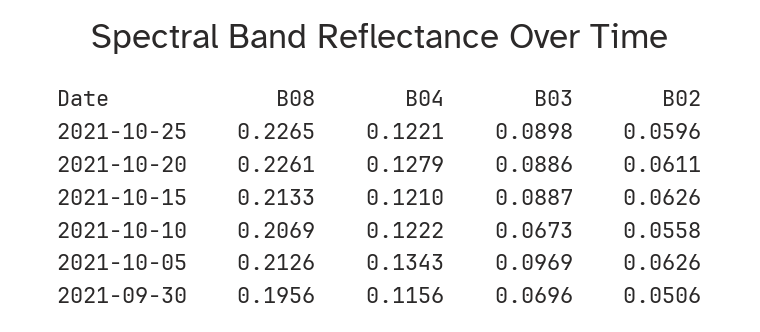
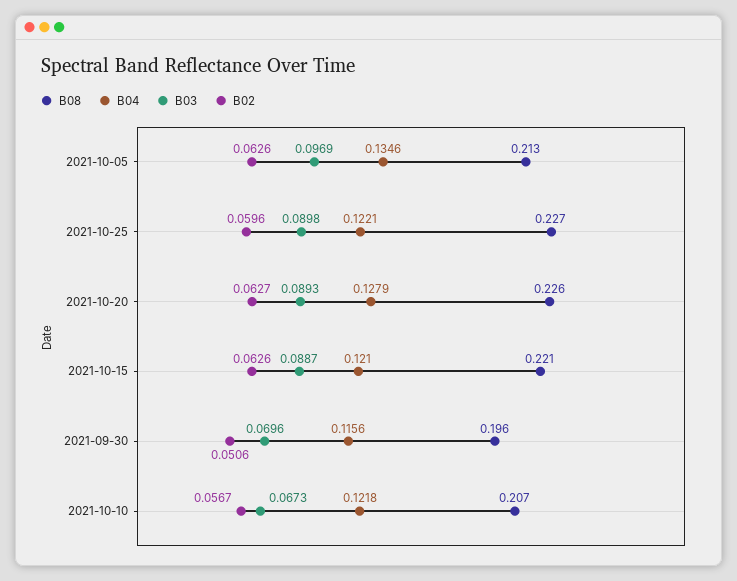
B03, 2021-10-20: 0.0886 -> 0.0893
B02, 2021-10-20: 0.0611 -> 0.0627
B08, 2021-10-15: 0.2133 -> 0.221
B04, 2021-10-10: 0.1222 -> 0.1218
B02, 2021-10-10: 0.0558 -> 0.0567
B04, 2021-10-05: 0.1343 -> 0.1346

